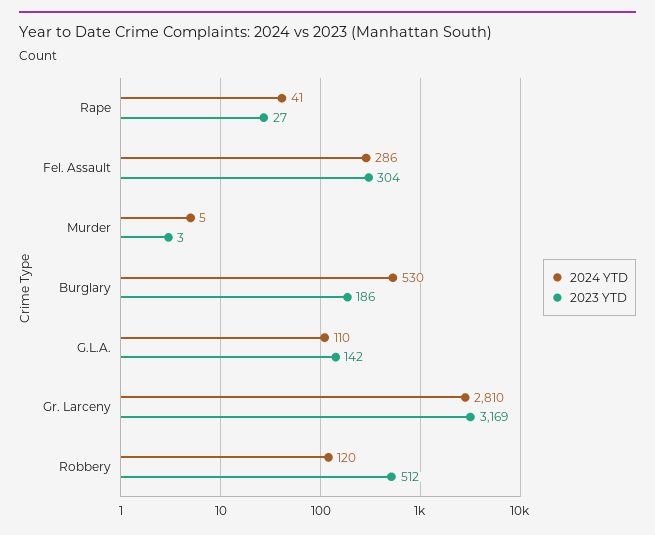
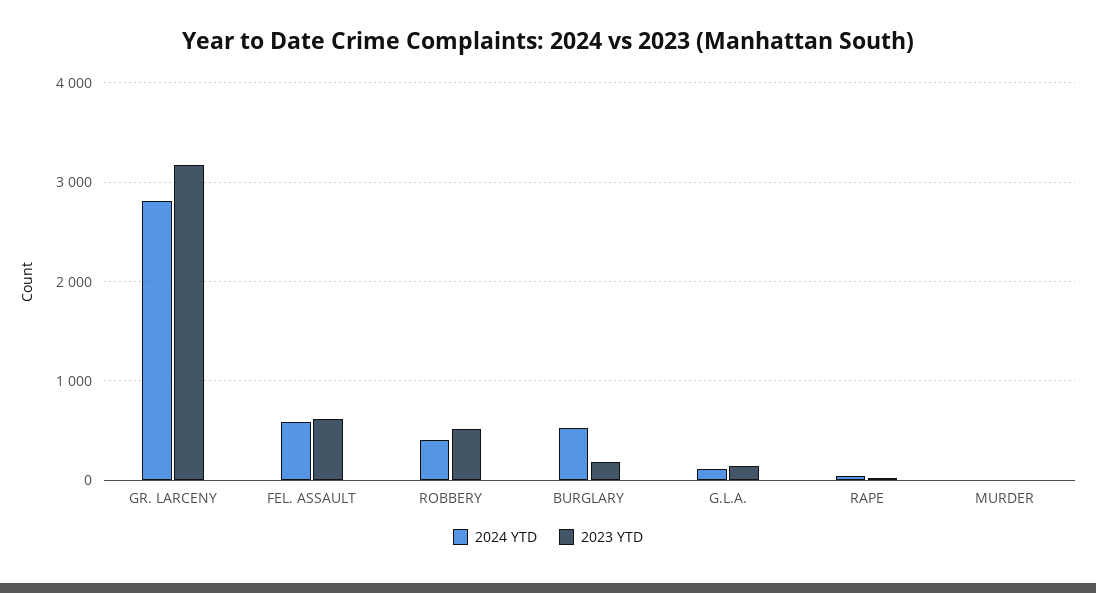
2024 YTD, Fel. Assault: 286 -> 600
2023 YTD, Fel. Assault: 304 -> 600
2024 YTD, Robbery: 120 -> 400

